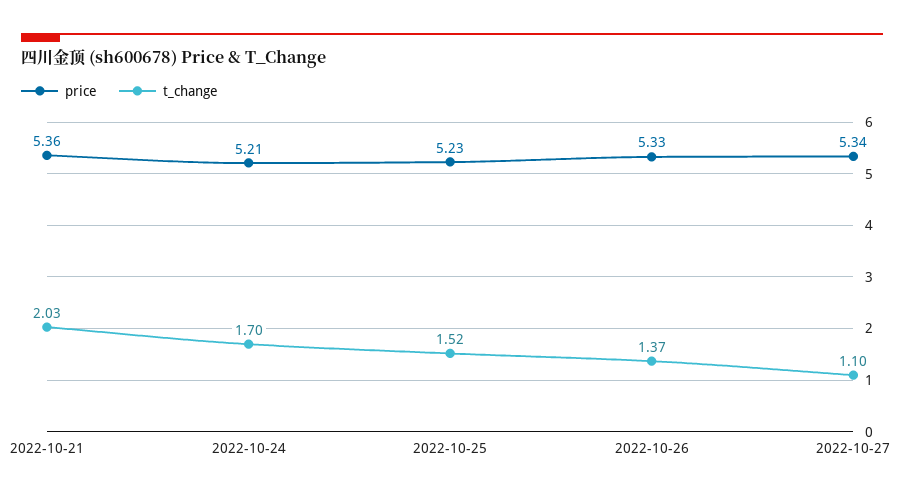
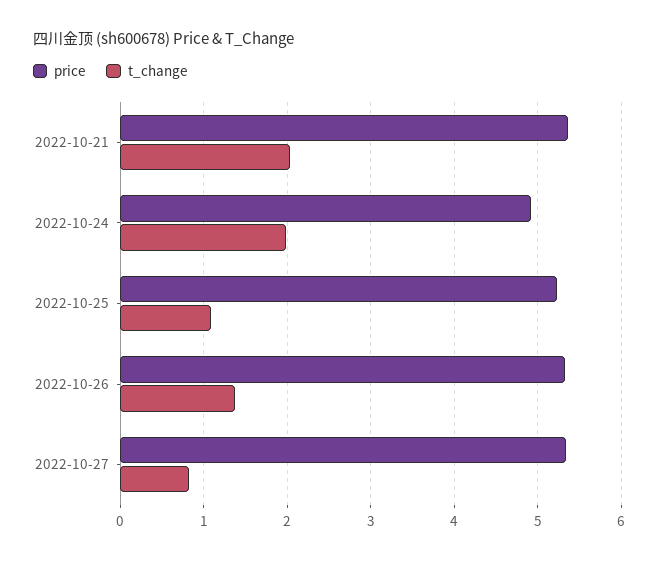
price, 2022-10-24: 5.21 -> 4.9
t_change, 2022-10-24: 1.7 -> 2
t_change, 2022-10-25: 1.52 -> 1.1
t_change, 2022-10-27: 1.1 -> 0.8

